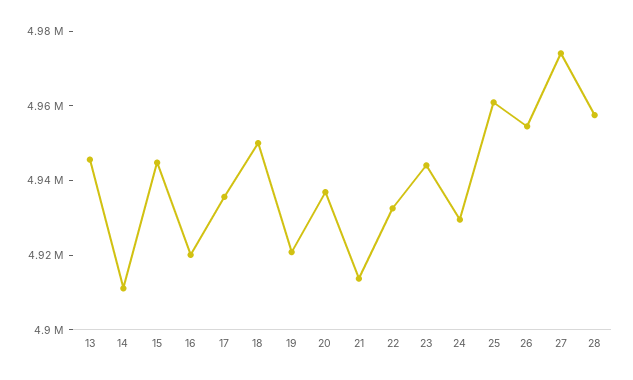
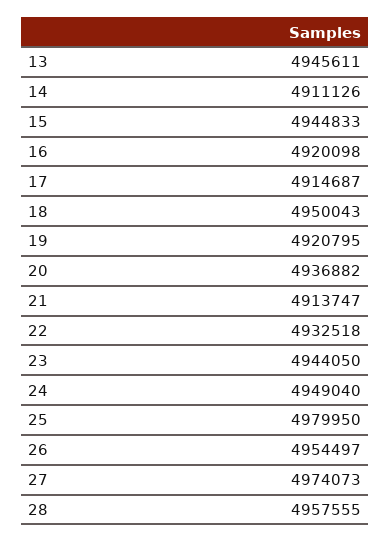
17: 4935000 -> 4914687
24: 4930000 -> 4949040
25: 4960000 -> 4979950

